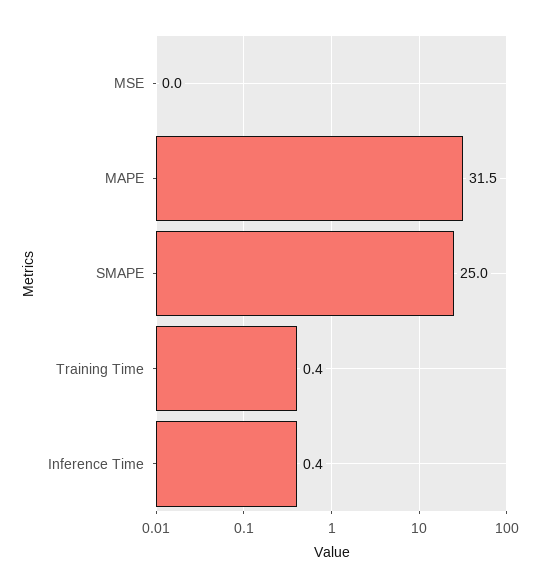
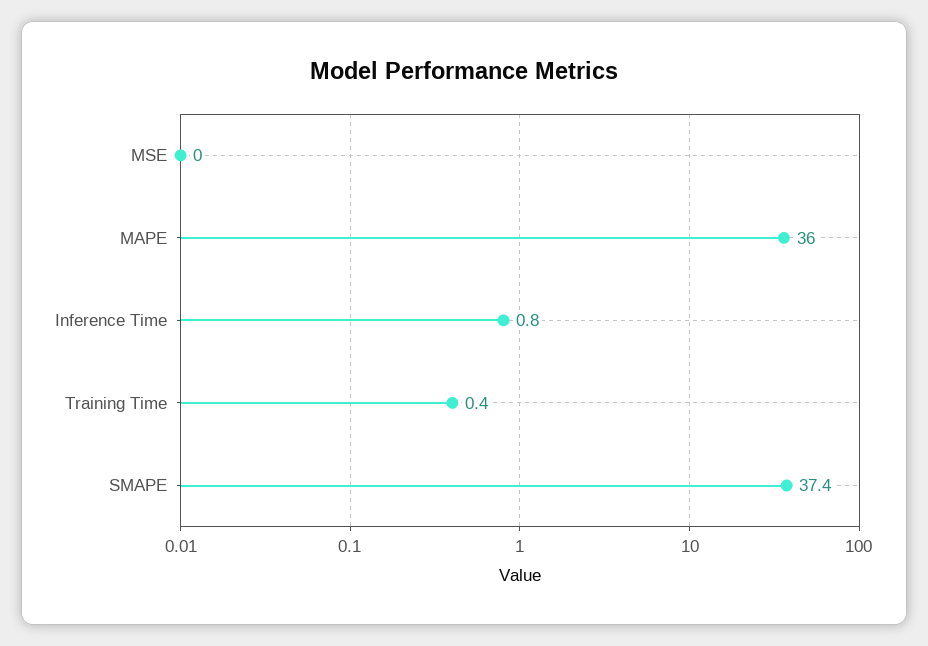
MAPE: 31.5 -> 36
SMAPE: 25 -> 37.4
Inference Time: 0.4 -> 0.8

